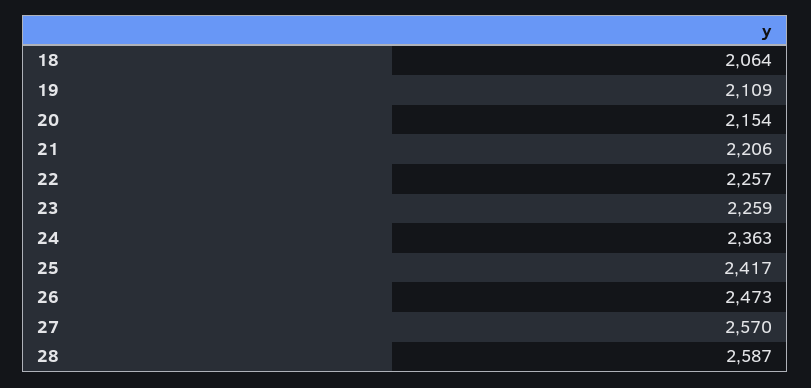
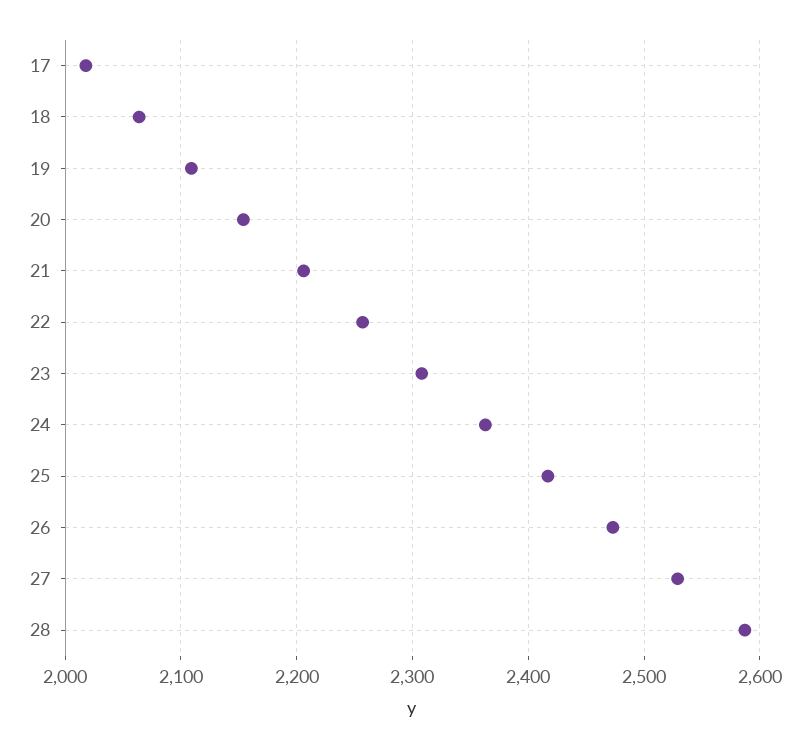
23: 2259 -> 2310
27: 2570 -> 2530
17: none -> 2020

